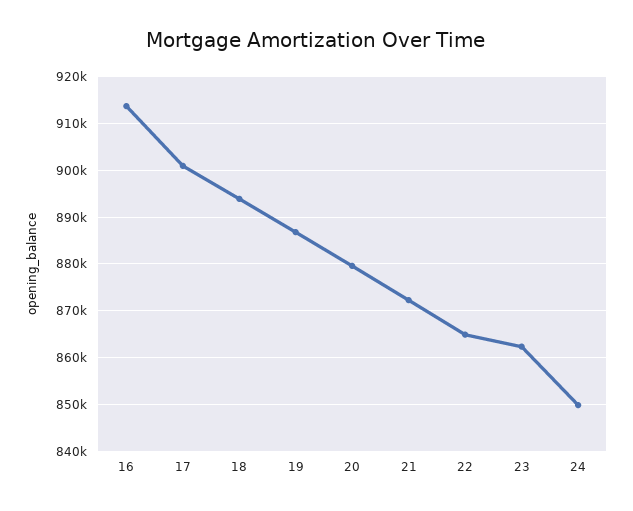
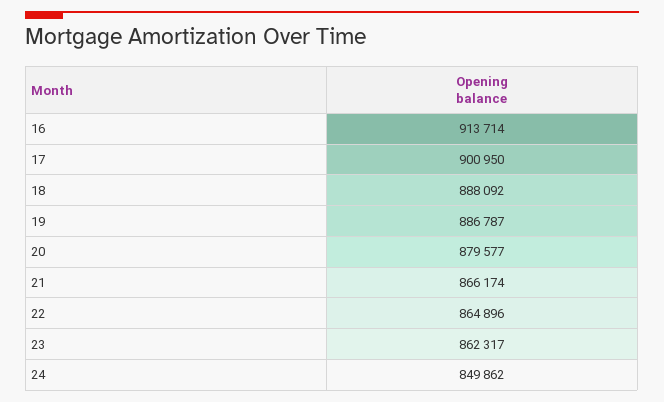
18: 894000 -> 888092
21: 872000 -> 866174

